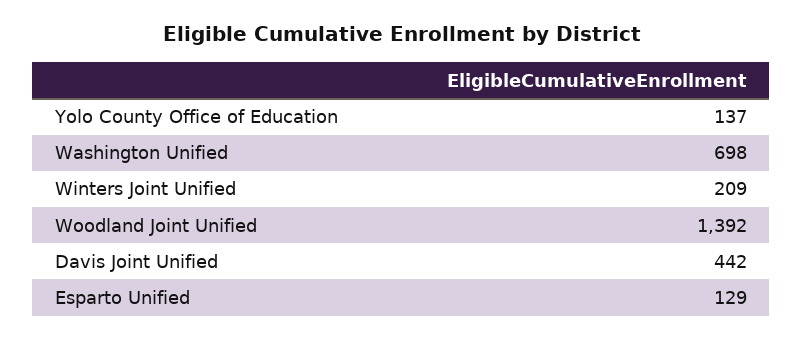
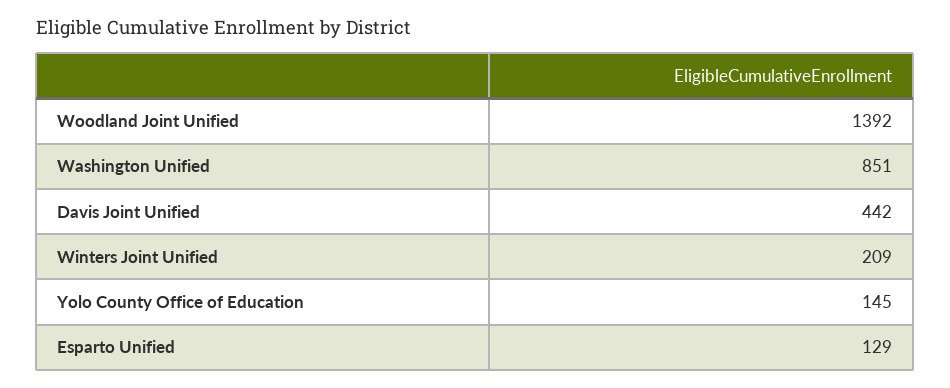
Yolo County Office of Education: 137 -> 145
Washington Unified: 698 -> 851

